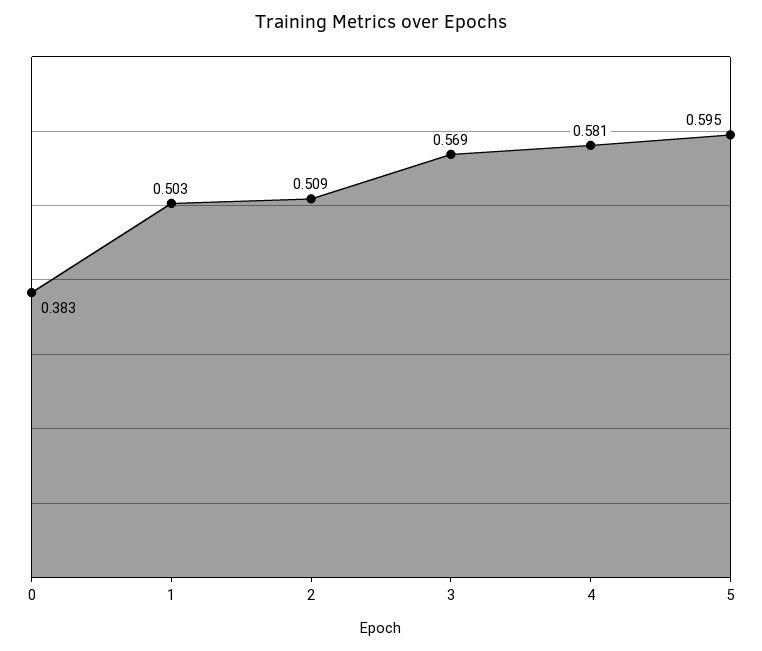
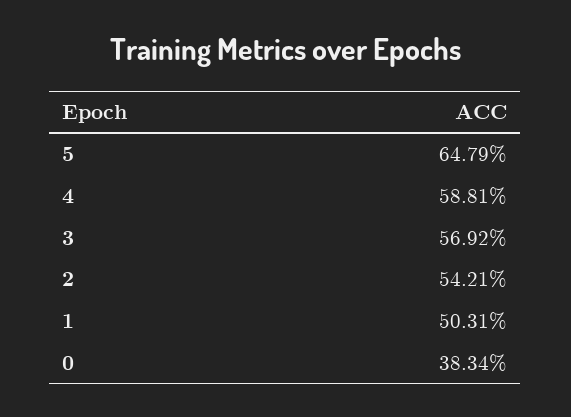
2: 0.509 -> 0.5421
4: 0.581 -> 0.5881
5: 0.595 -> 0.6479

